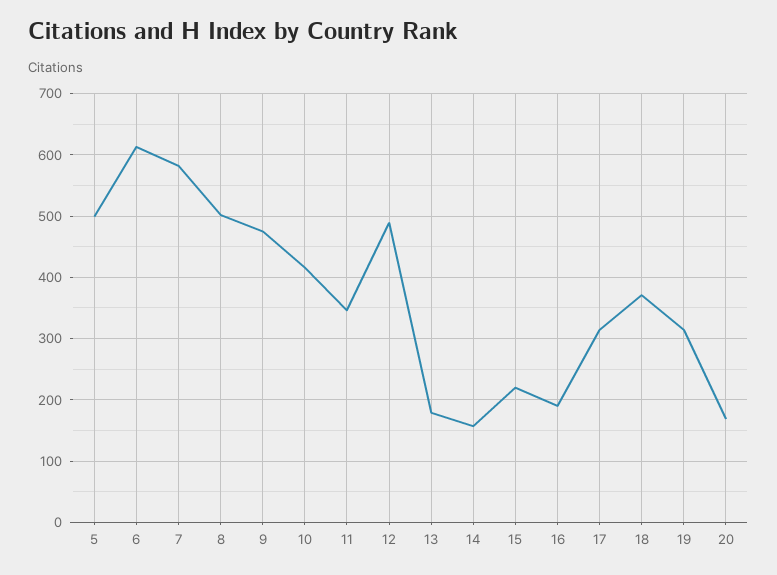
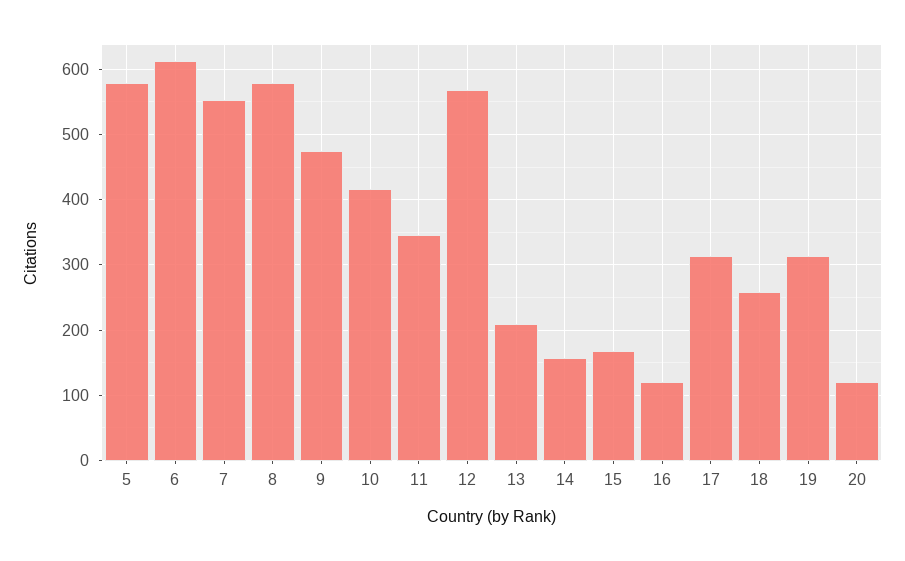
5: 500 -> 580
7: 580 -> 550
8: 500 -> 580
12: 490 -> 570
13: 180 -> 210
15: 220 -> 170
16: 190 -> 120
18: 370 -> 260
20: 170 -> 120

